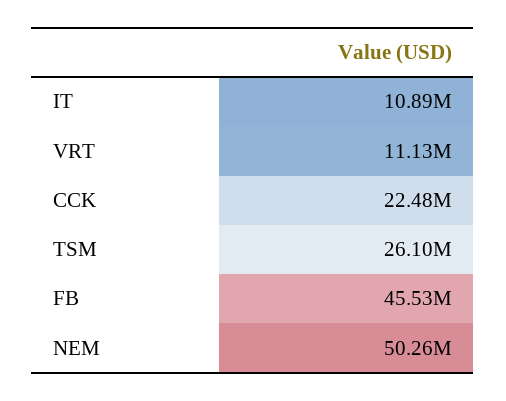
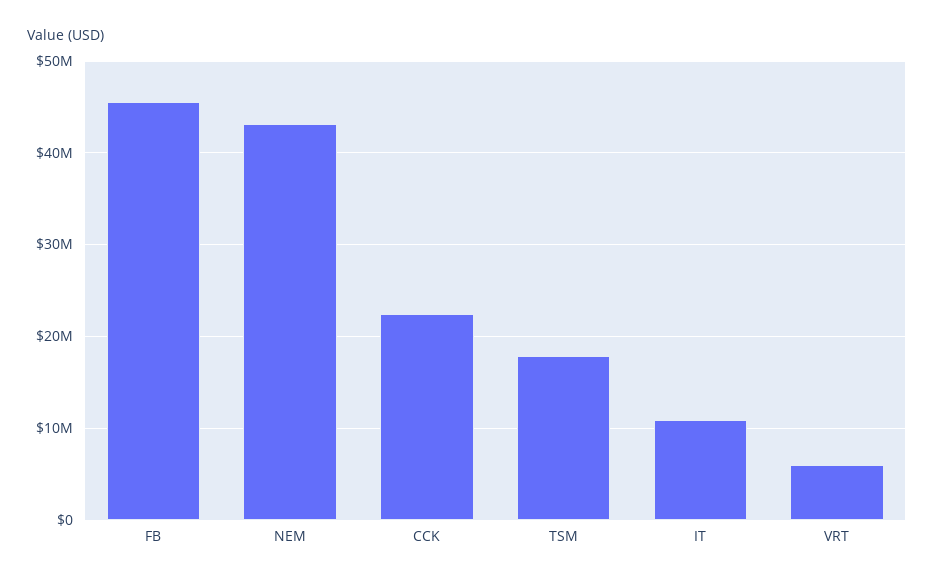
VRT: 11130000 -> 6000000
TSM: 26100000 -> 18000000
NEM: 50260000 -> 43000000

